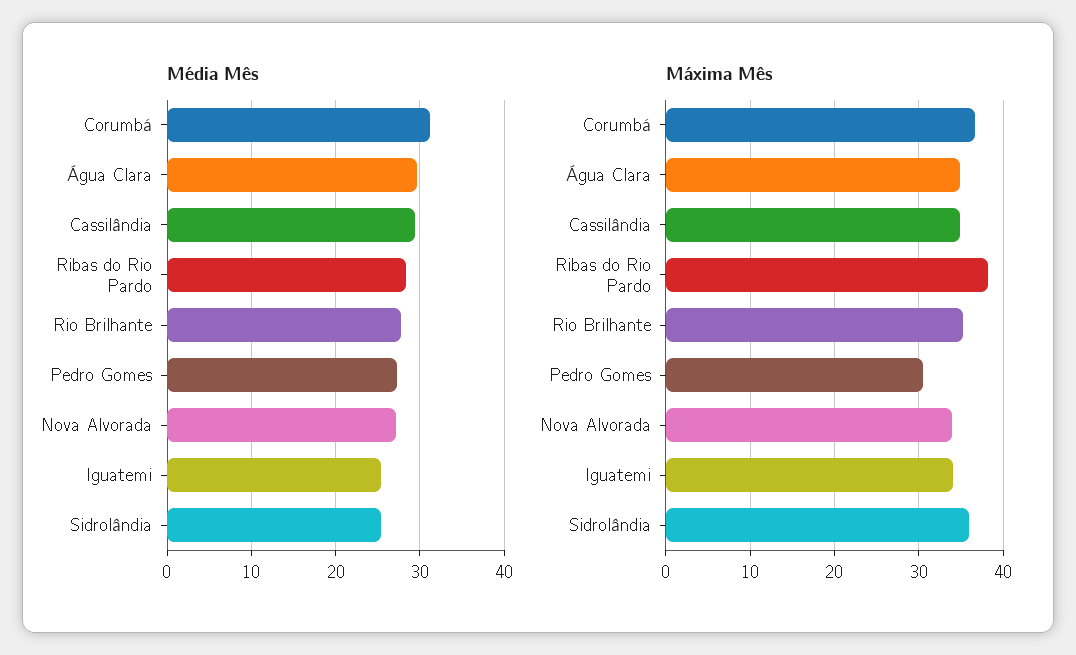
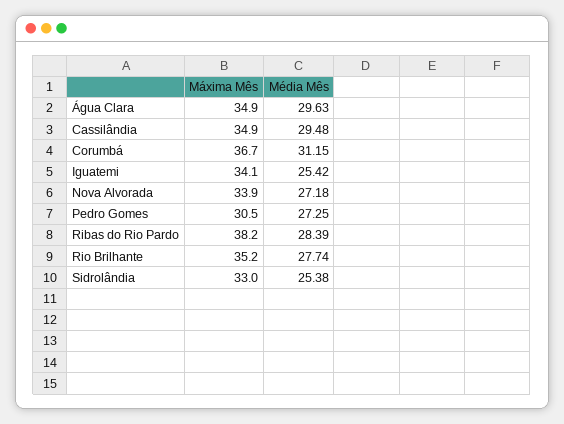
Máxima Mês, Sidrolândia: 36 -> 33

